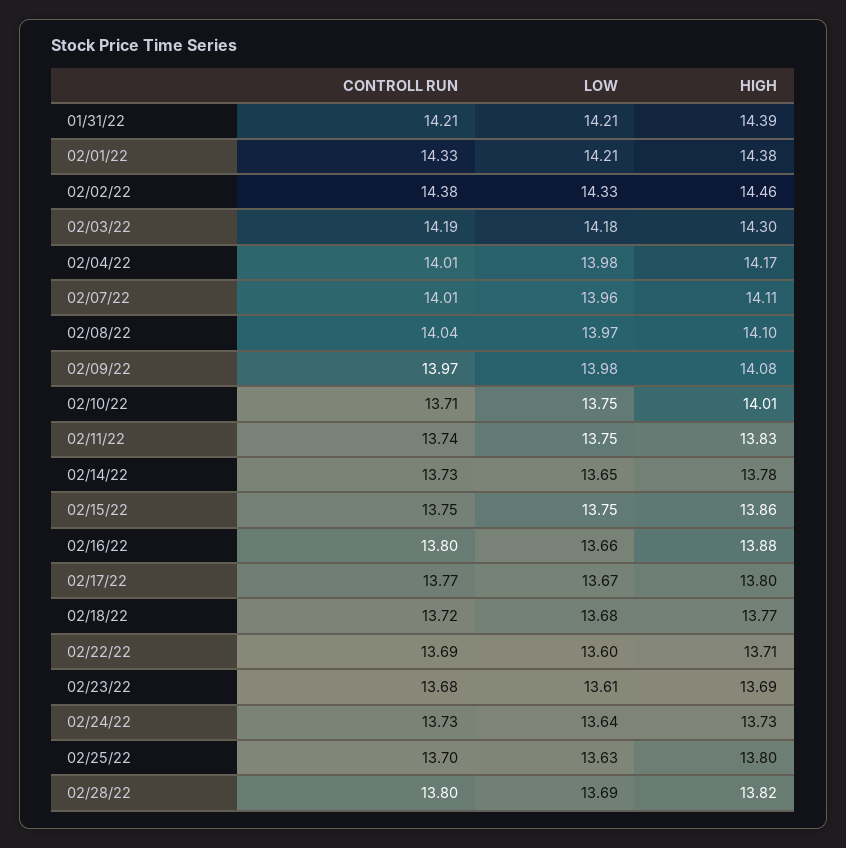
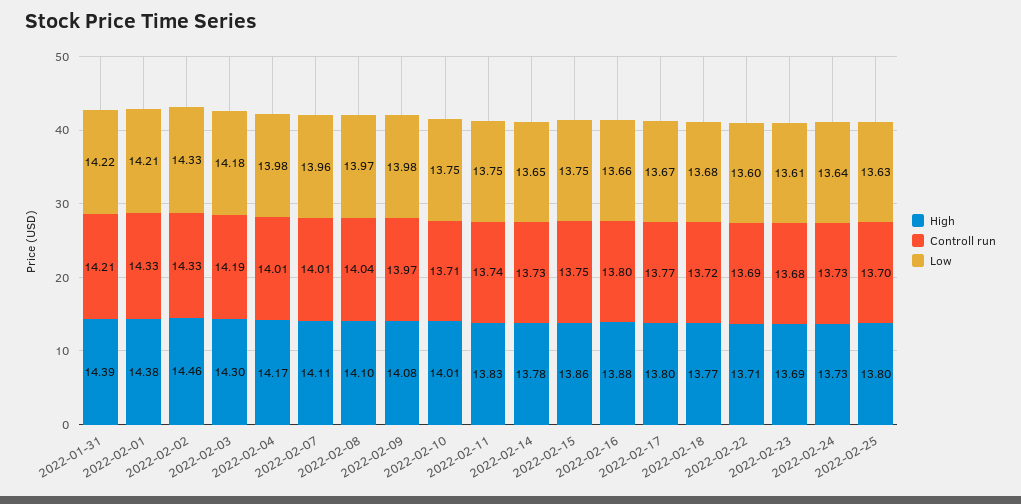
LOW, 01/31/22: 14.21 -> 14.22
CONTROLL RUN, 02/02/22: 14.38 -> 14.33
CONTROLL RUN, 02/28/22: 13.8 -> none
LOW, 02/28/22: 13.69 -> none
HIGH, 02/28/22: 13.82 -> none

